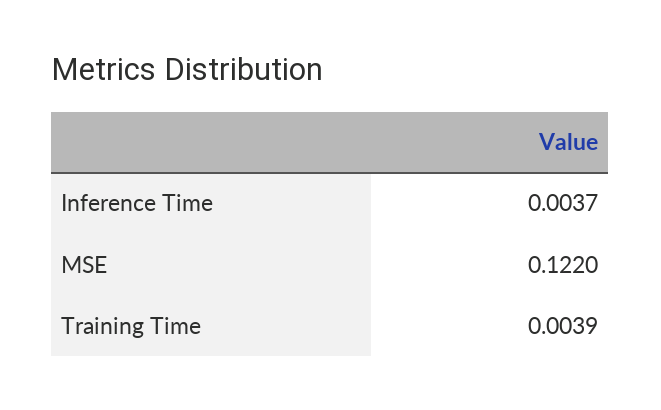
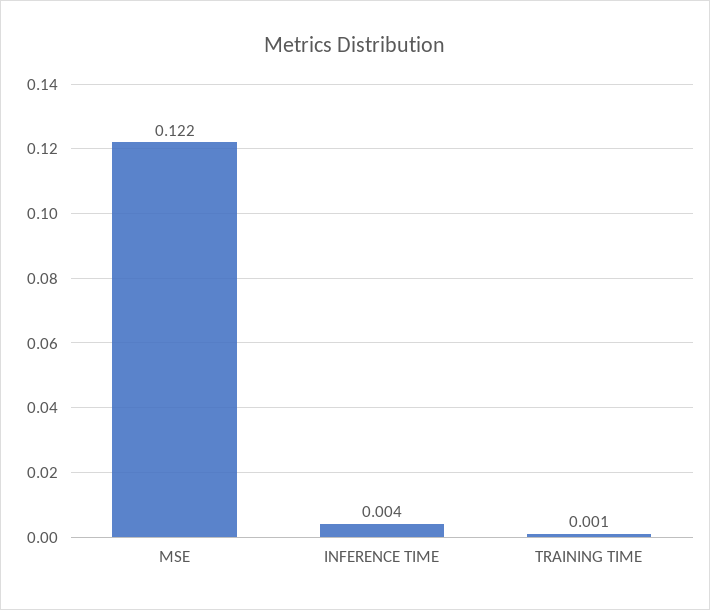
Training Time: 0.0039 -> 0.001

